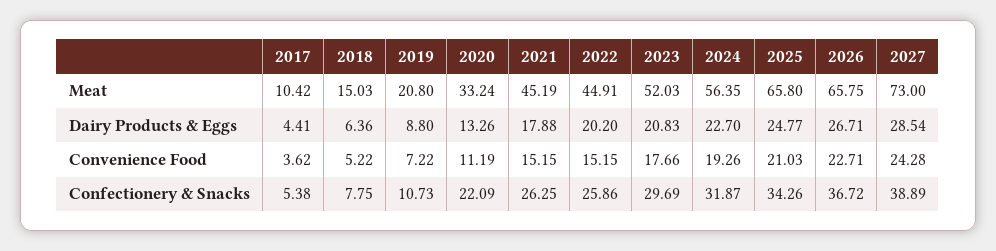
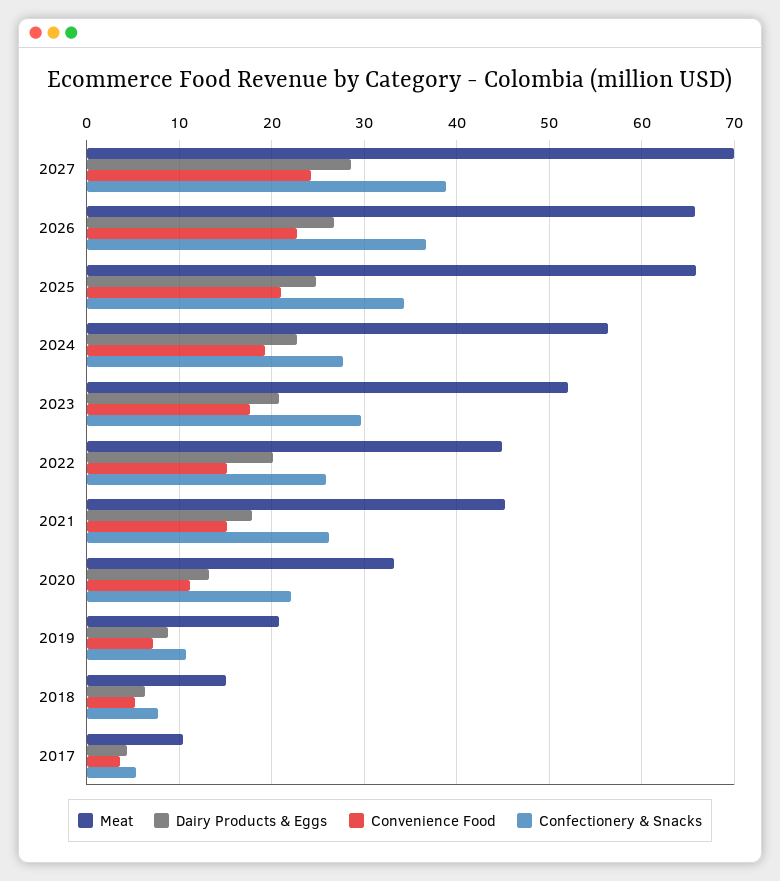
Meat, 2027: 73 -> 70
Confectionery & Snacks, 2024: 31.87 -> 28

